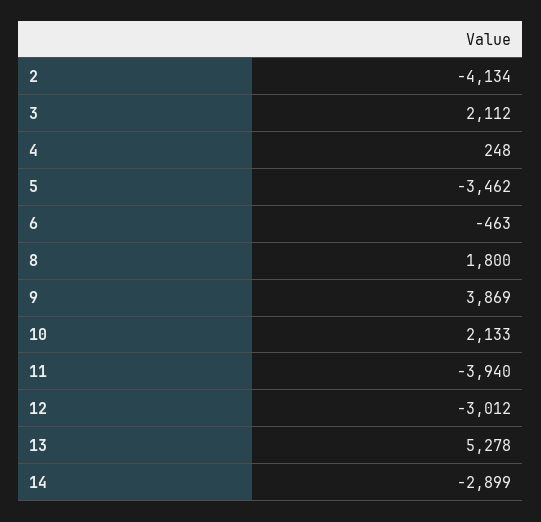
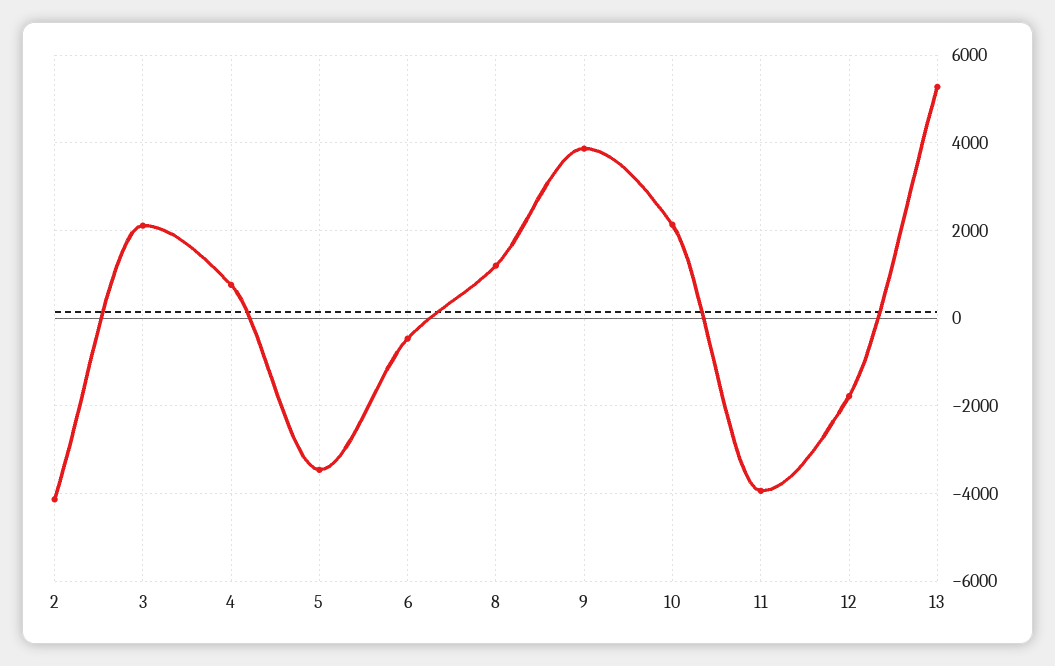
4: 248 -> 800
8: 1800 -> 1200
12: -3012 -> -1800
14: -2899 -> none

